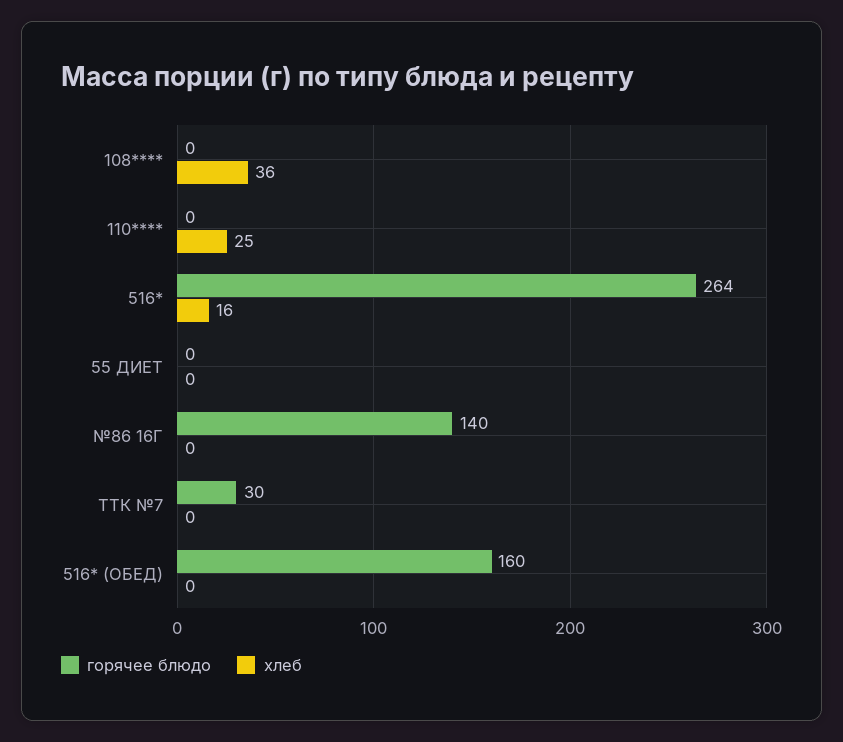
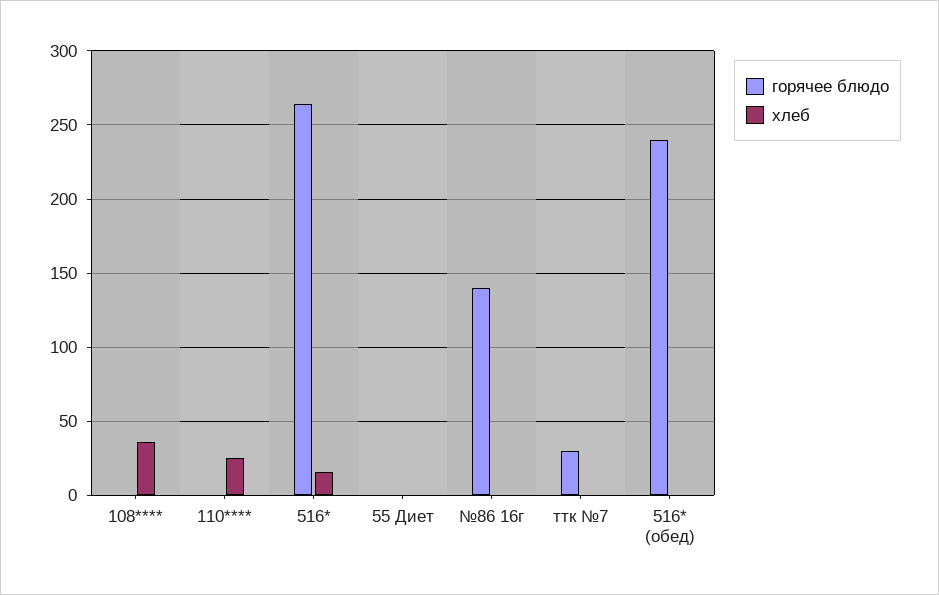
горячее блюдо, 516* (ОБЕД): 160 -> 240

